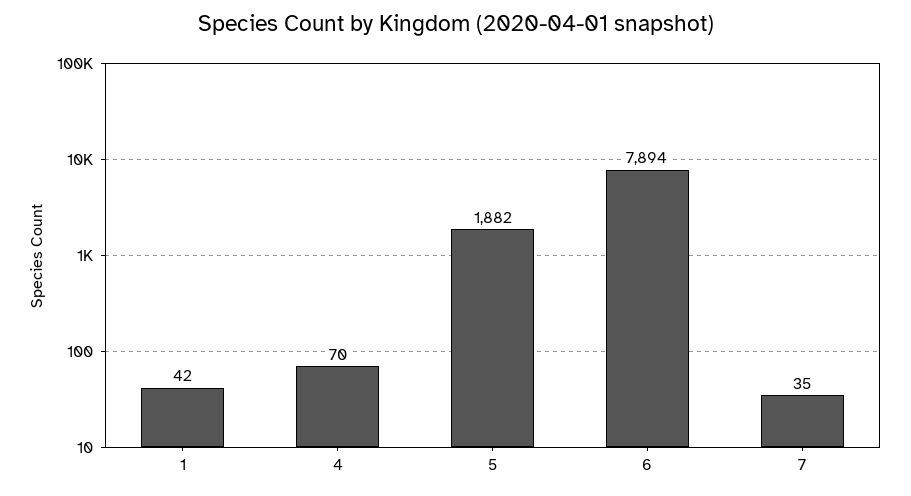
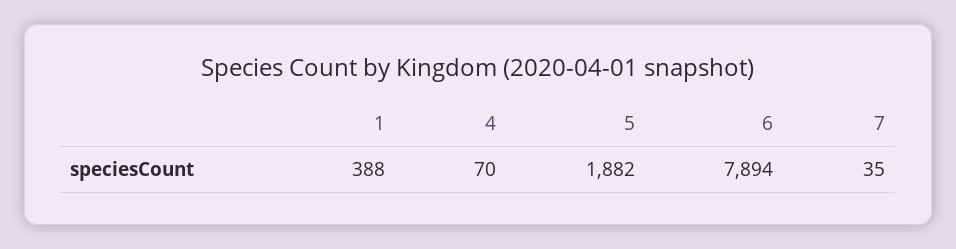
1: 42 -> 388

